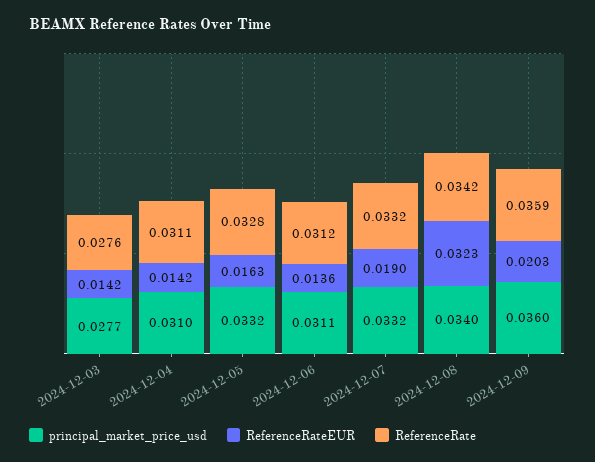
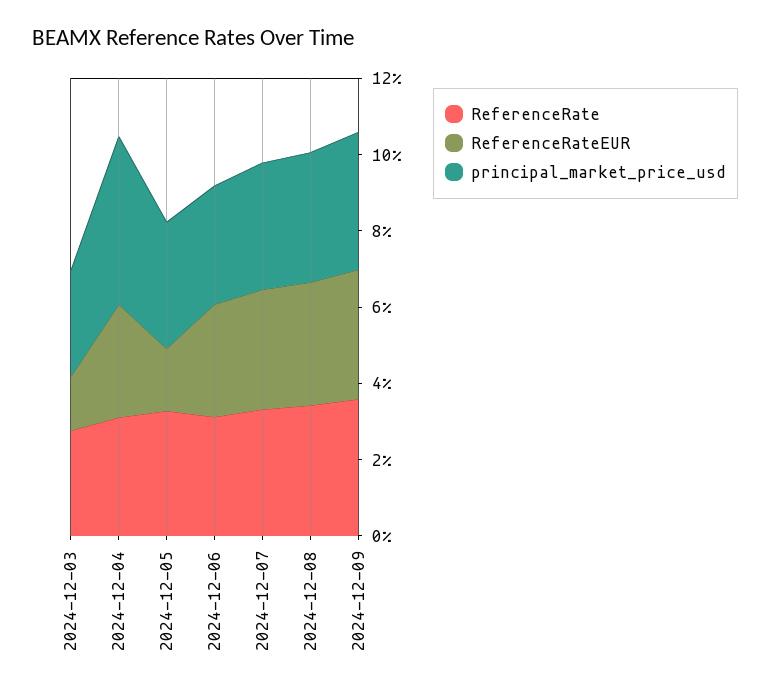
principal_market_price_usd, 2024-12-04: 0.031 -> 0.045
ReferenceRateEUR, 2024-12-04: 0.0142 -> 0.03
ReferenceRateEUR, 2024-12-06: 0.0136 -> 0.03
ReferenceRateEUR, 2024-12-07: 0.019 -> 0.03
ReferenceRateEUR, 2024-12-09: 0.0203 -> 0.035

